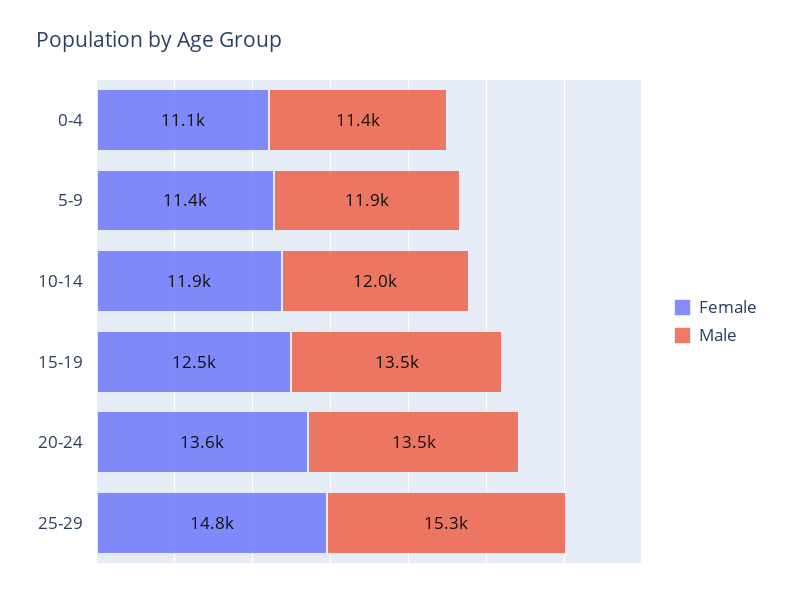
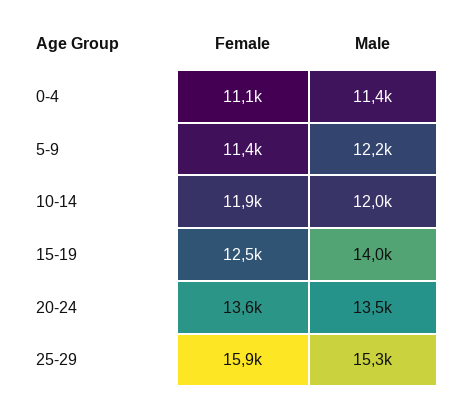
Male, 5-9: 11900 -> 12200
Male, 15-19: 13500 -> 14000
Female, 25-29: 14800 -> 15900

